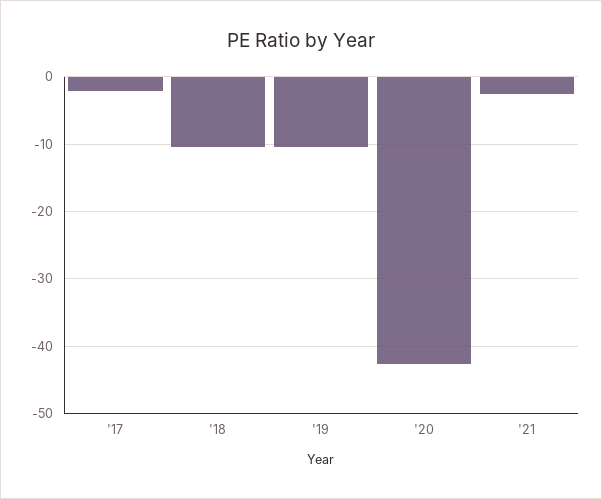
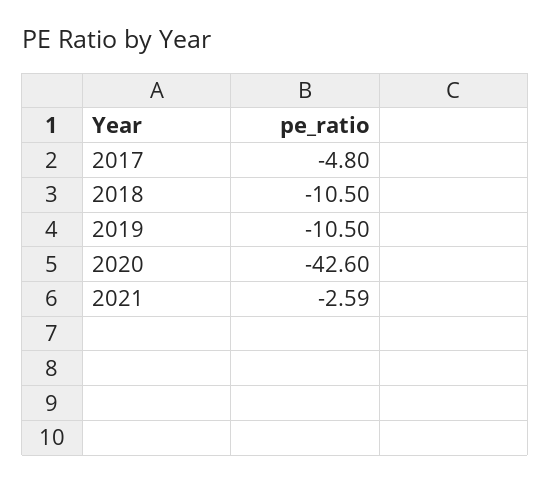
'17: -2 -> -4.8

